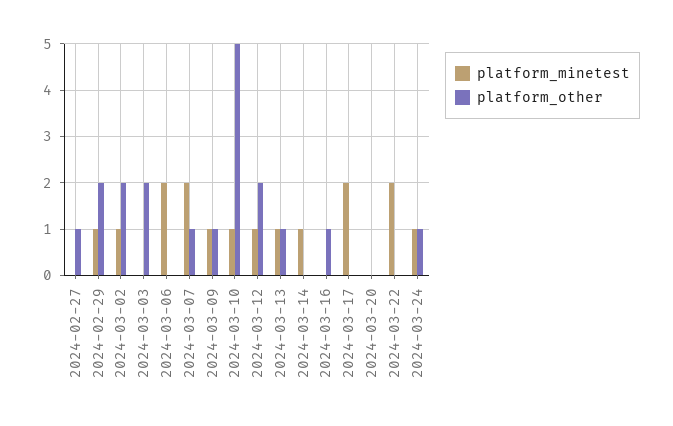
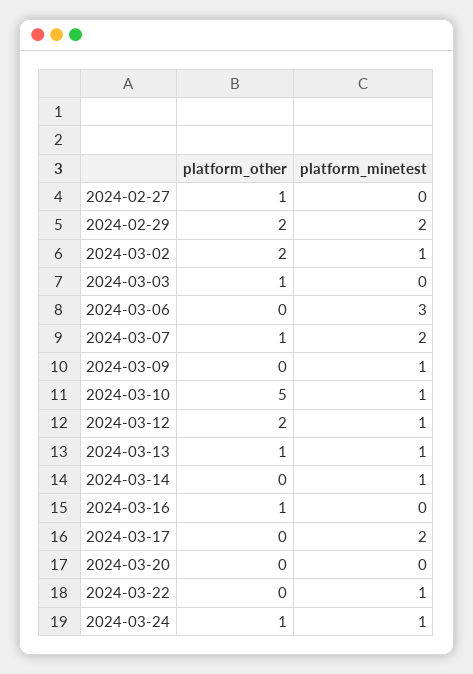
platform_minetest, 2024-02-29: 1 -> 2
platform_other, 2024-03-03: 2 -> 1
platform_minetest, 2024-03-06: 2 -> 3
platform_other, 2024-03-09: 1 -> 0
platform_minetest, 2024-03-22: 2 -> 1

